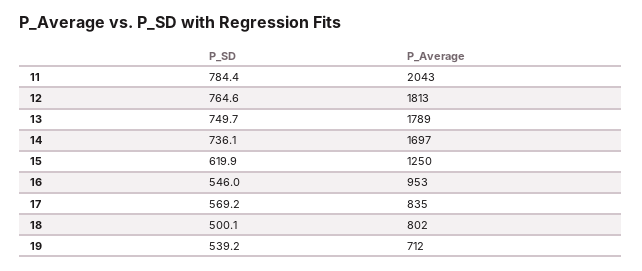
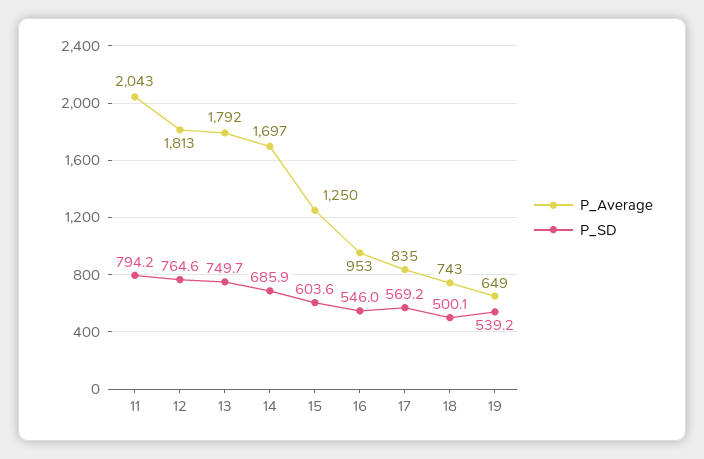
P_SD, 11: 784.4 -> 794.2
P_Average, 13: 1789 -> 1792
P_SD, 14: 736.1 -> 685.9
P_SD, 15: 619.9 -> 603.6
P_Average, 18: 802 -> 743
P_Average, 19: 712 -> 649

